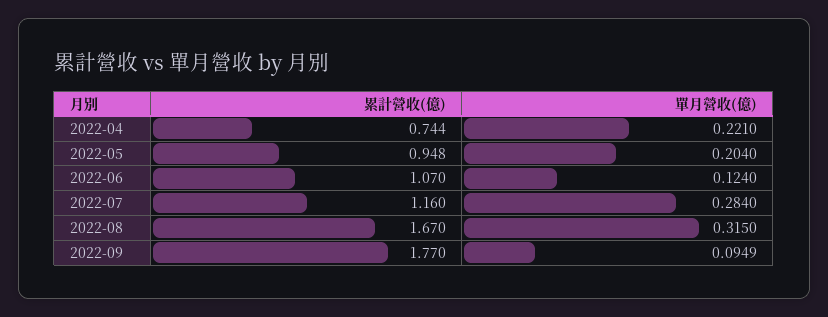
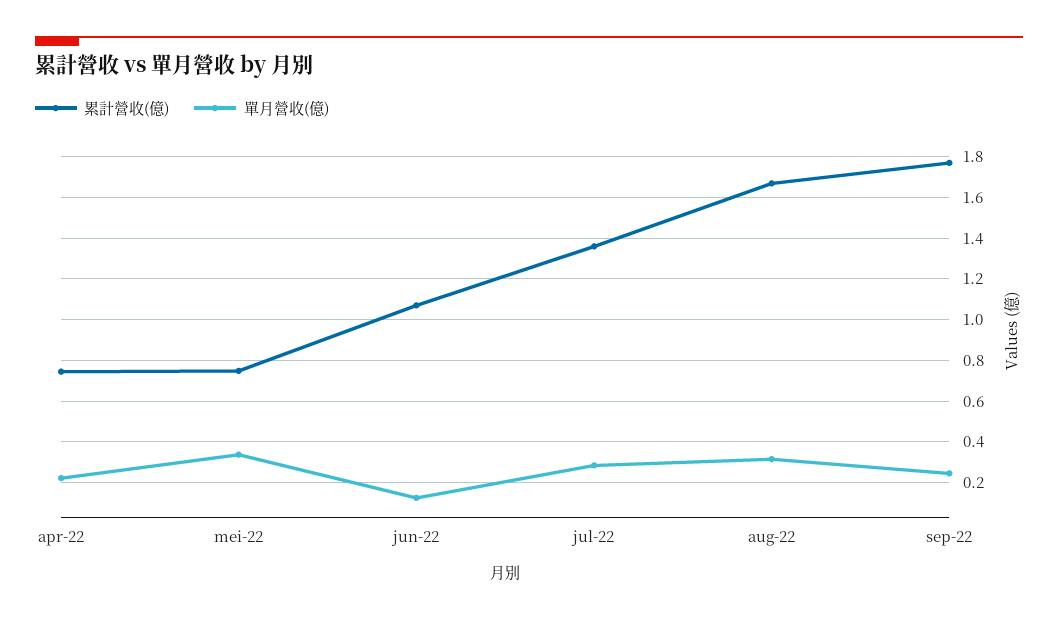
累計營收(億), 2022-05: 0.948 -> 0.75
單月營收(億), 2022-05: 0.204 -> 0.35
累計營收(億), 2022-07: 1.16 -> 1.35
單月營收(億), 2022-09: 0.0949 -> 0.25

